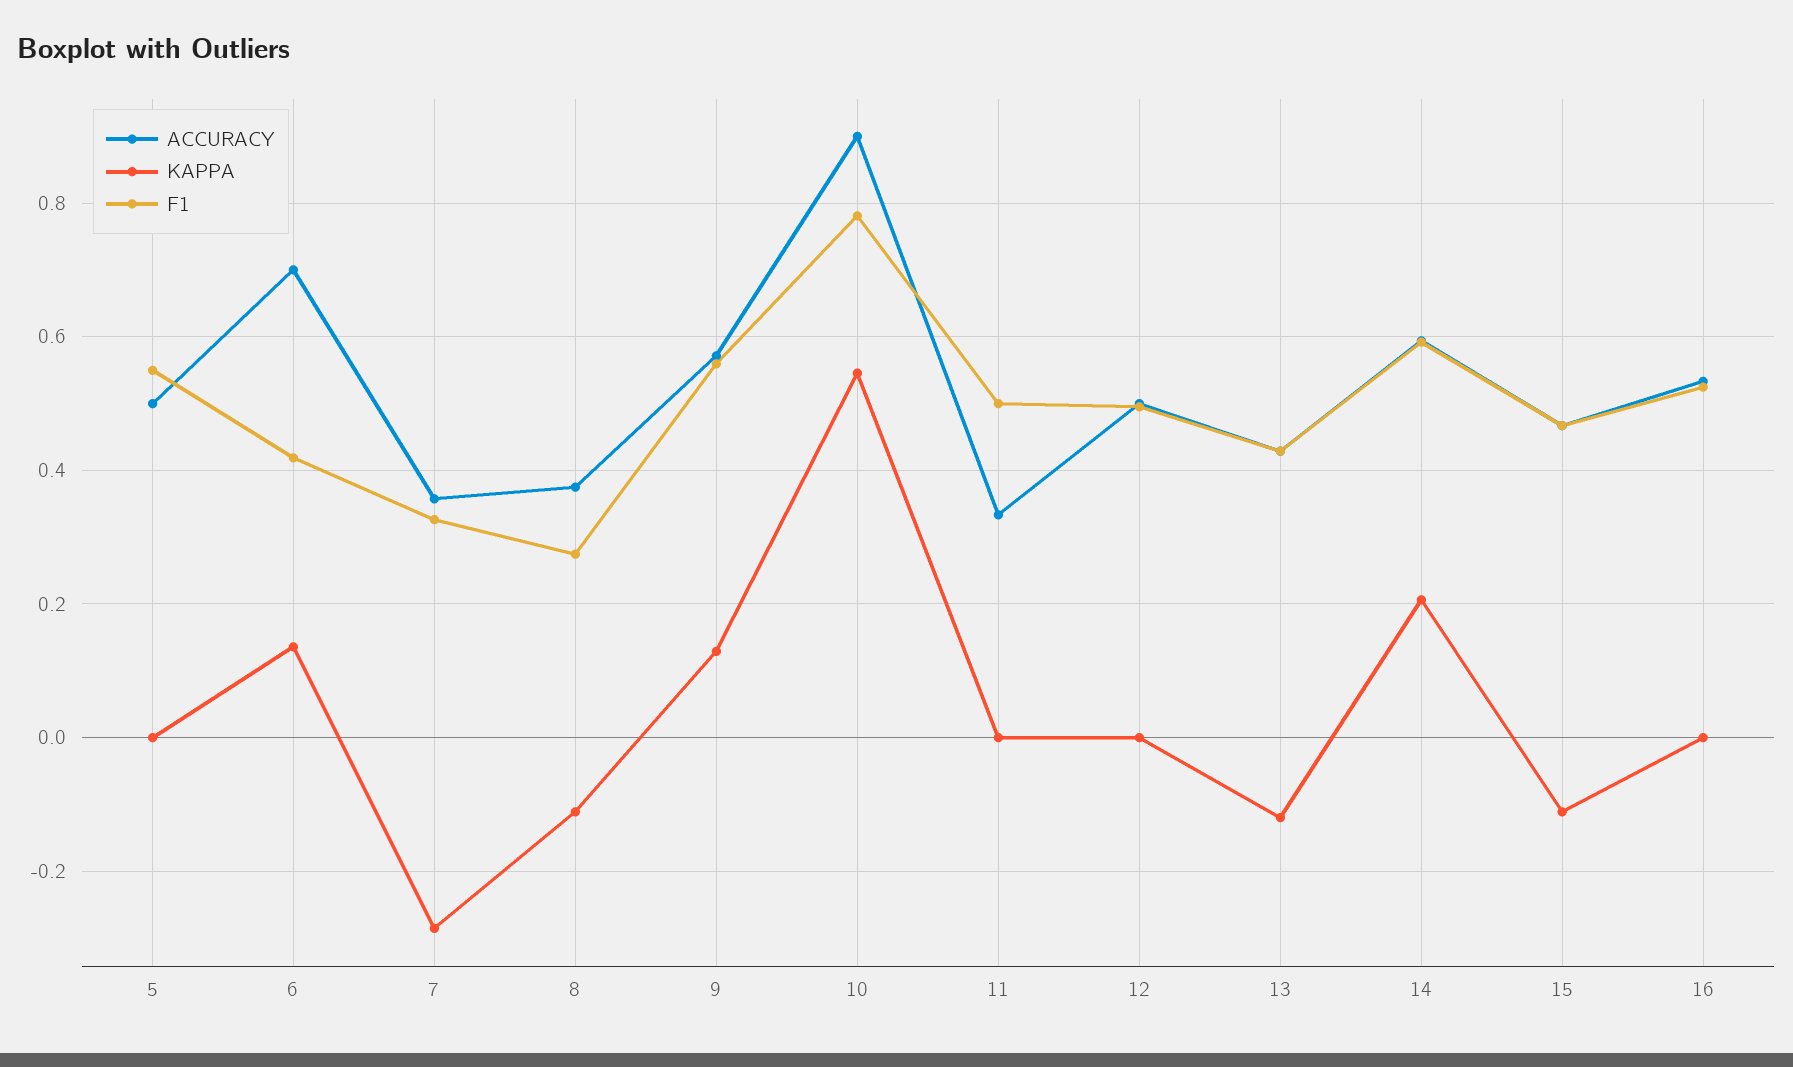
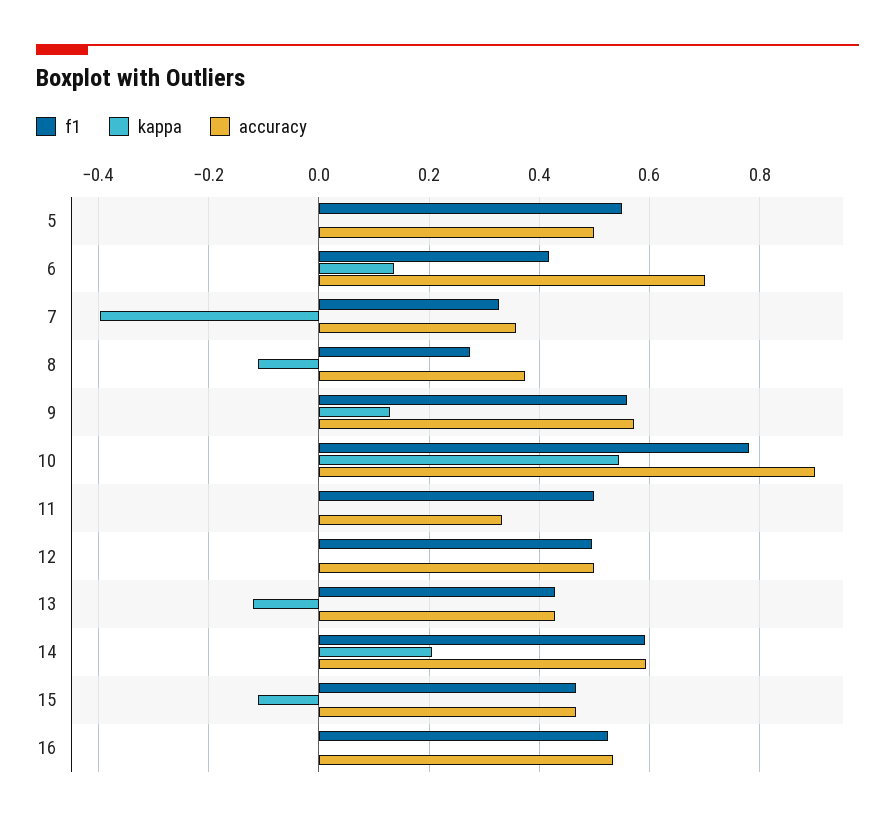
KAPPA, 7: -0.28 -> -0.4

